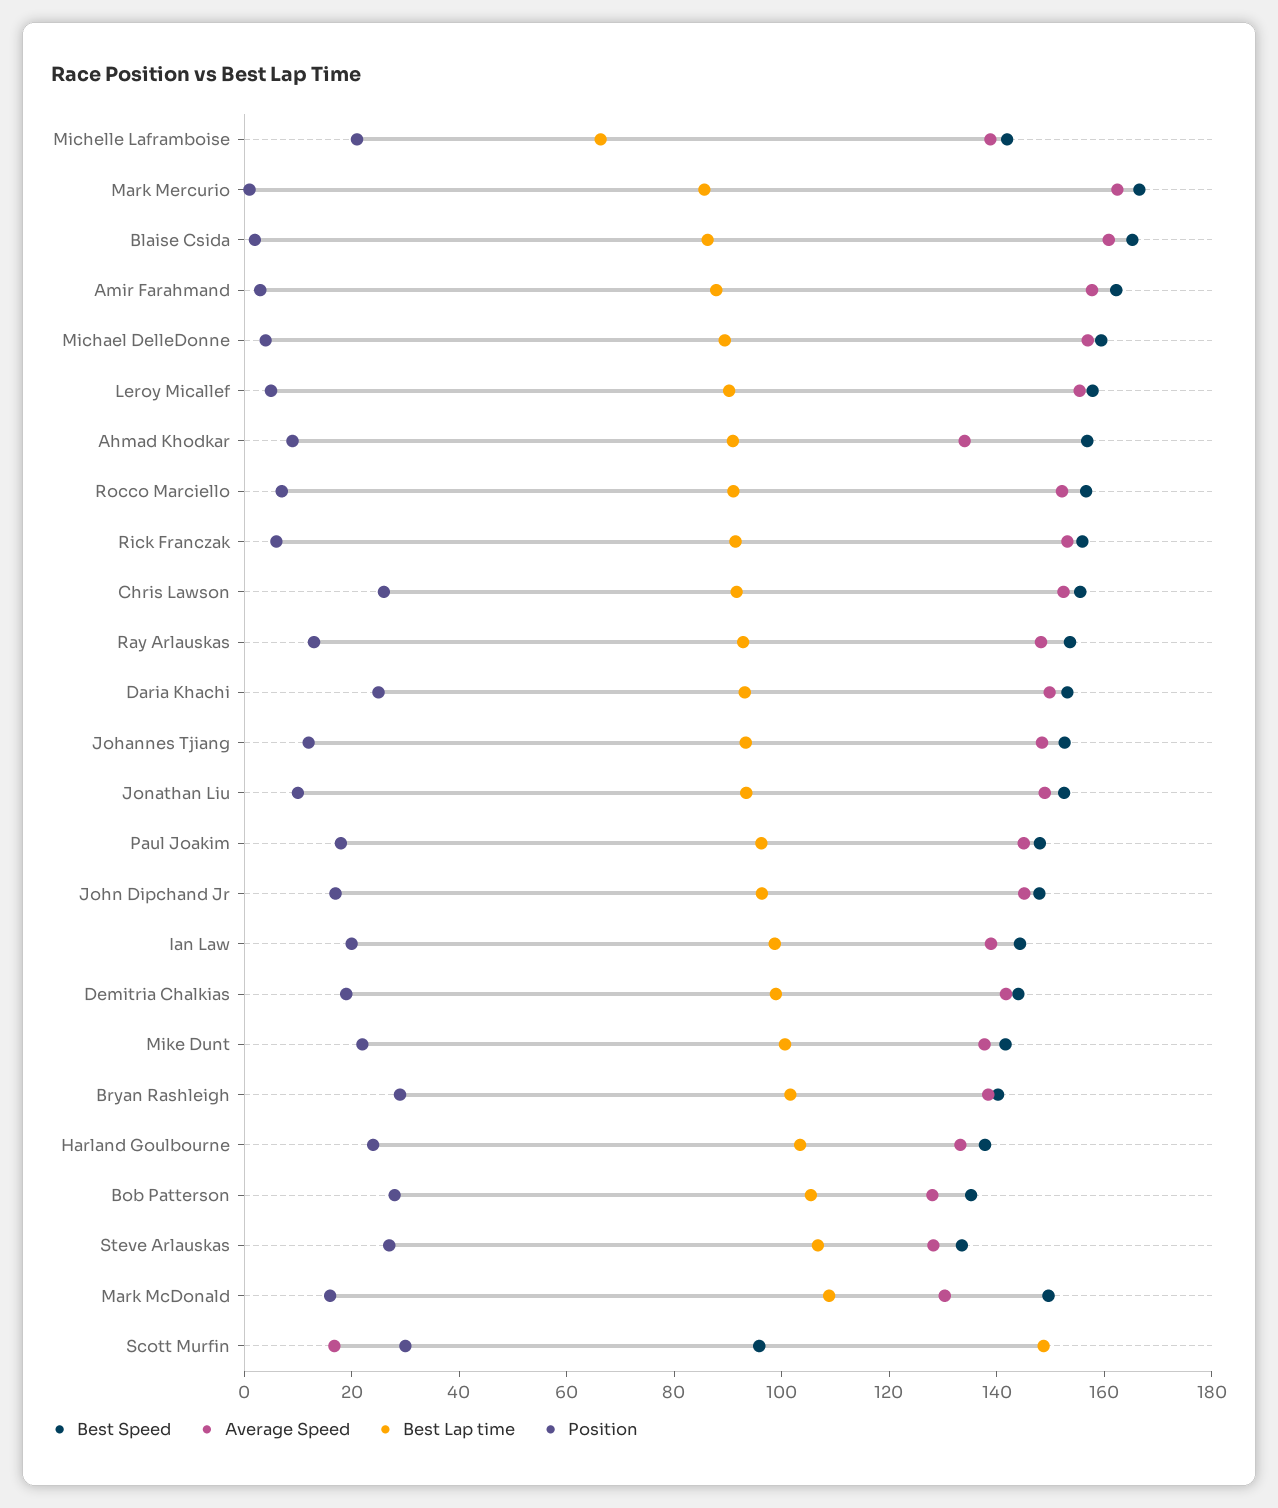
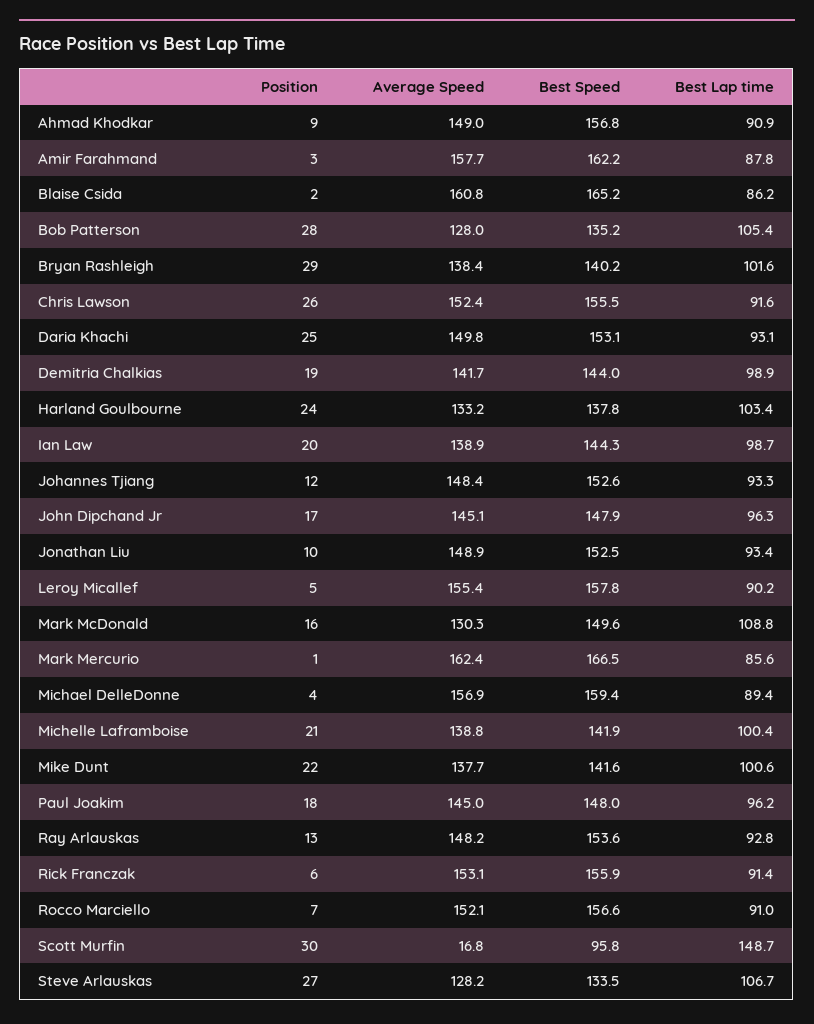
Best Lap time, Michelle Laframboise: 65 -> 100.4
Average Speed, Ahmad Khodkar: 135 -> 149

